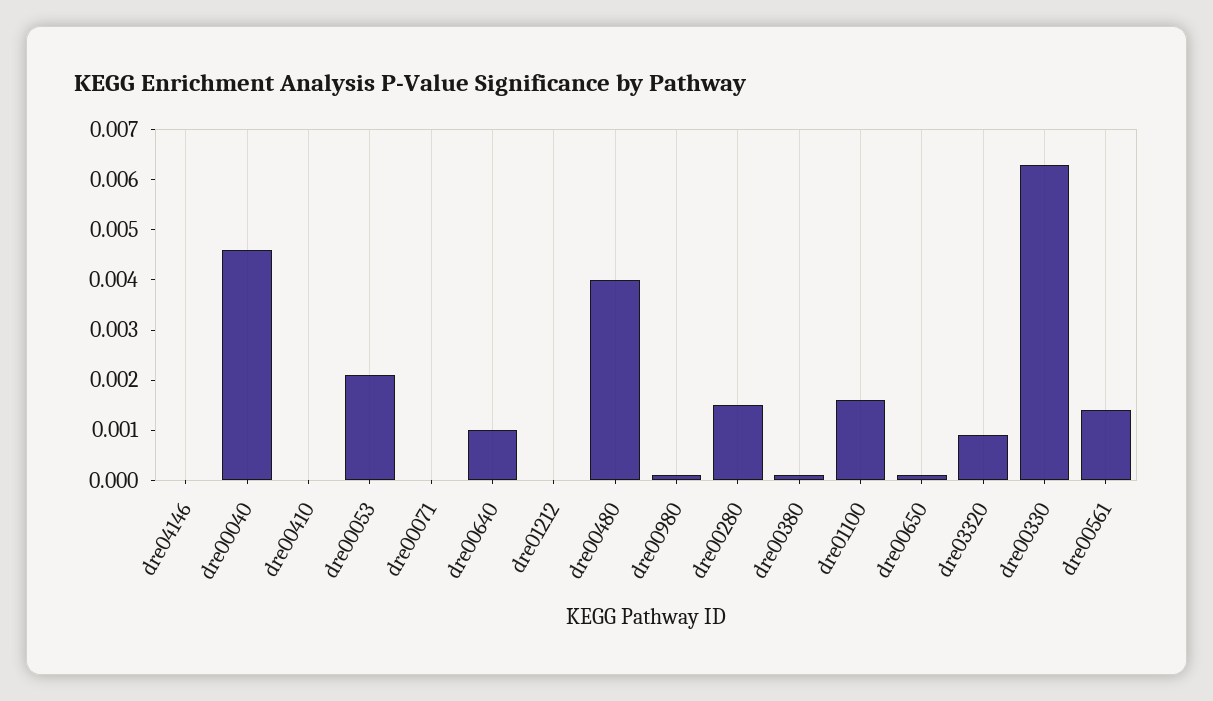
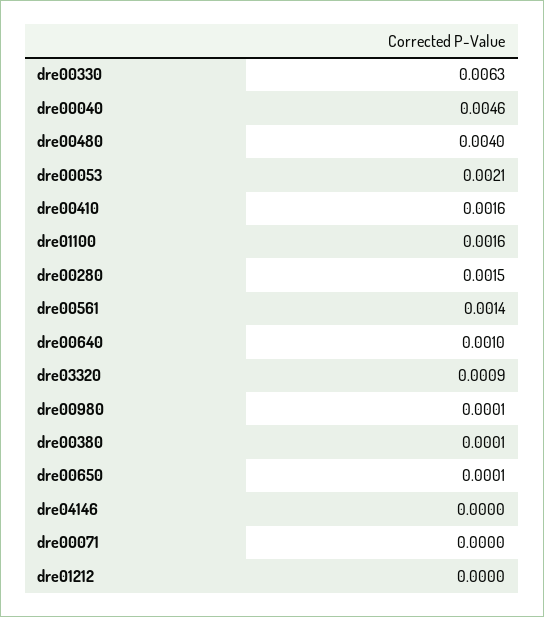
dre00410: 0 -> 0.0016

